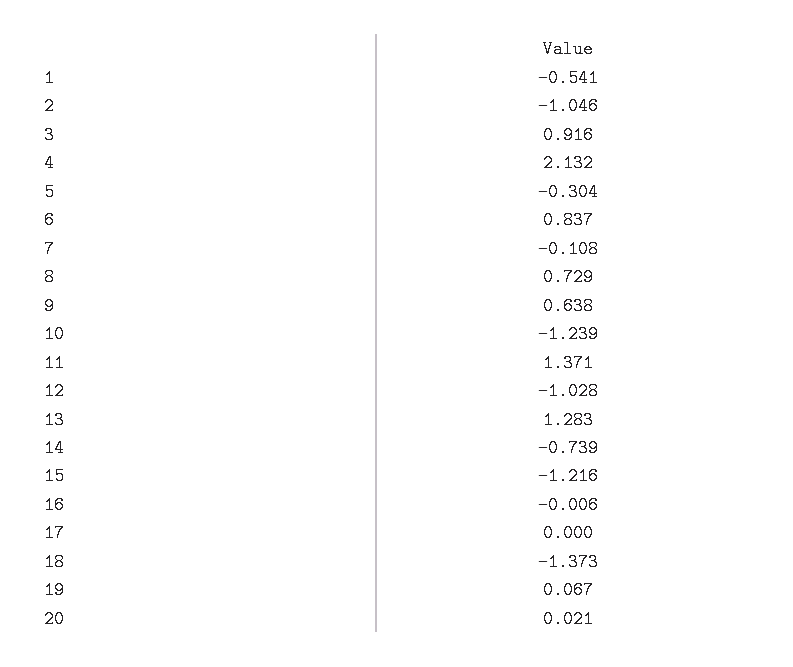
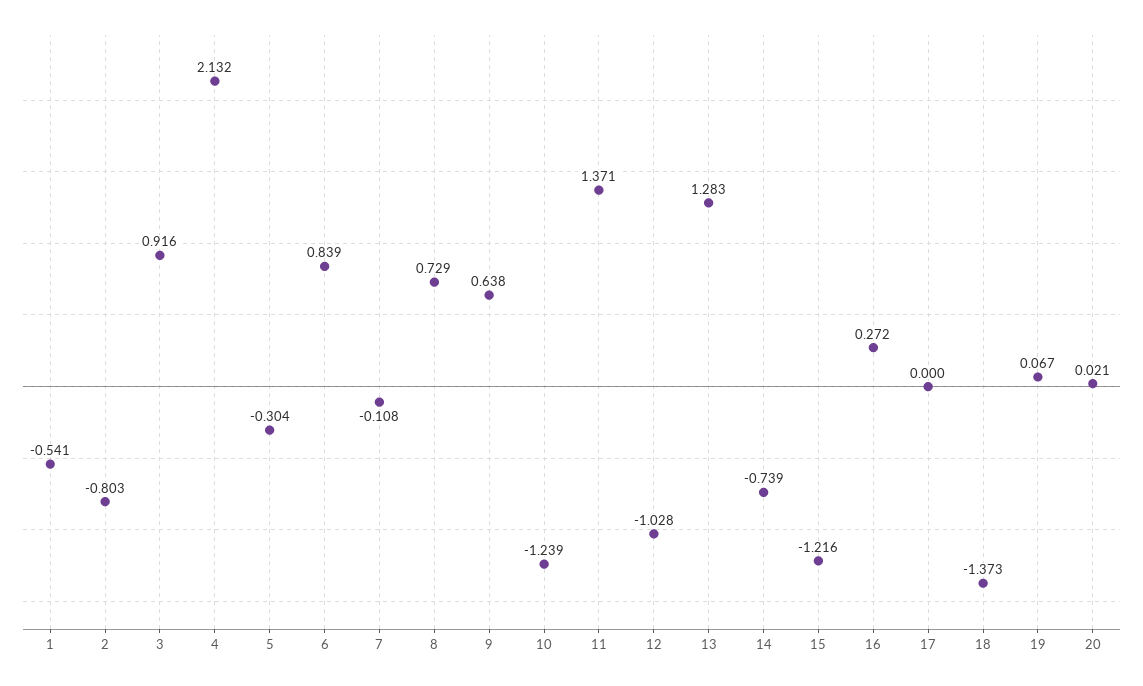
2: -1.046 -> -0.803
6: 0.837 -> 0.839
16: -0.006 -> 0.272

